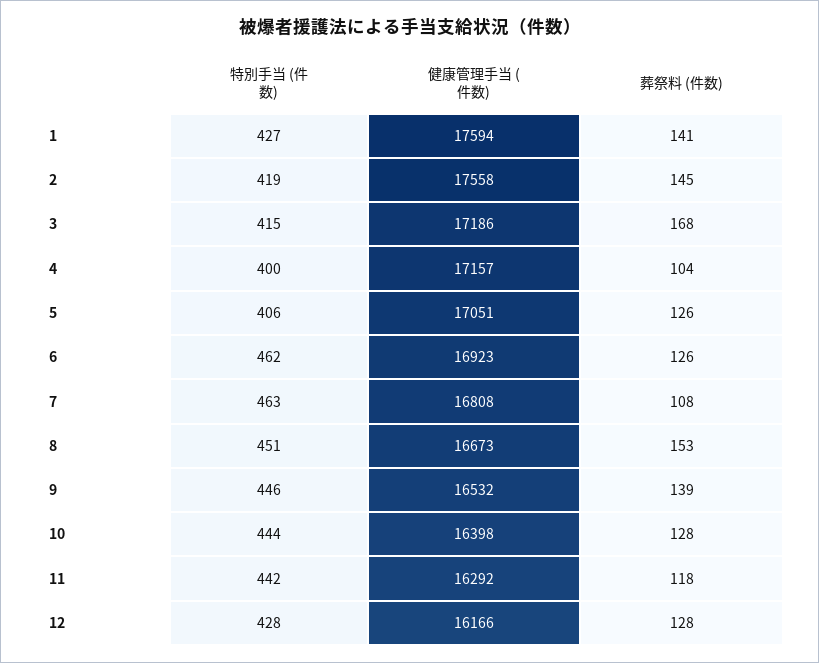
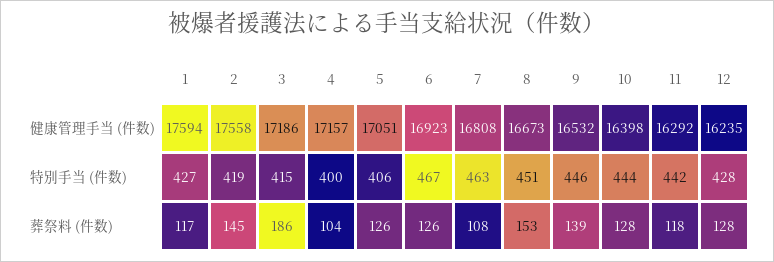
葬祭料 (件数), 1: 141 -> 117
葬祭料 (件数), 3: 168 -> 186
特別手当 (件数), 6: 462 -> 467
健康管理手当 (件数), 12: 16166 -> 16235

